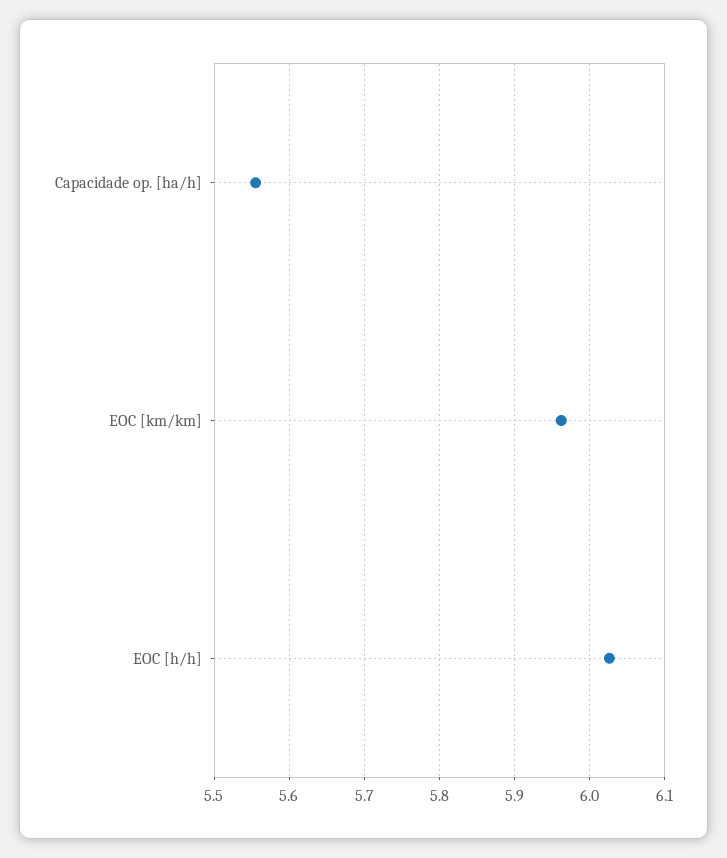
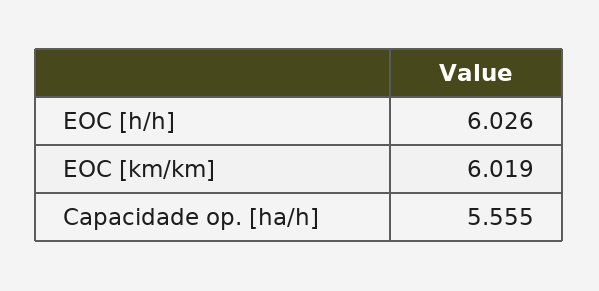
EOC [km/km]: 5.96 -> 6.019

